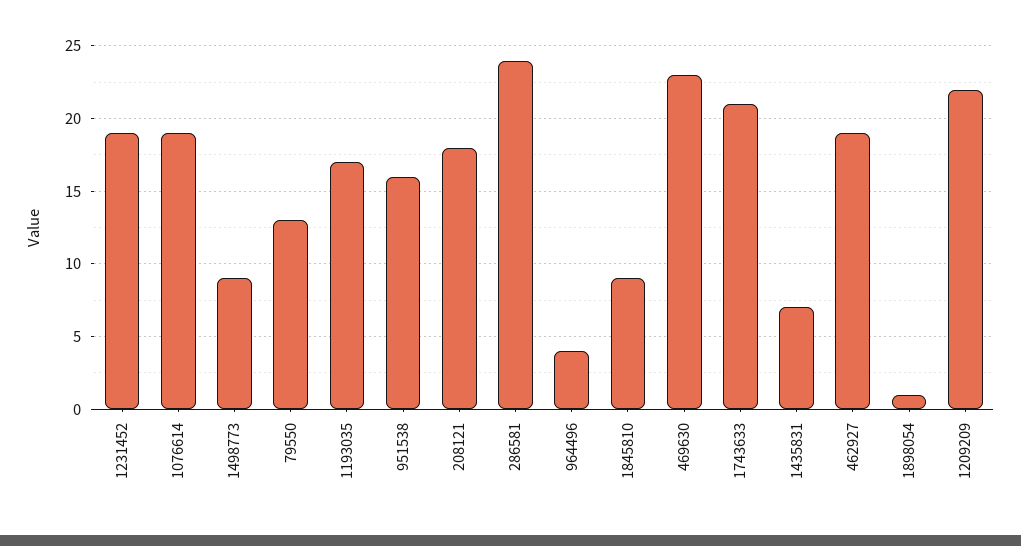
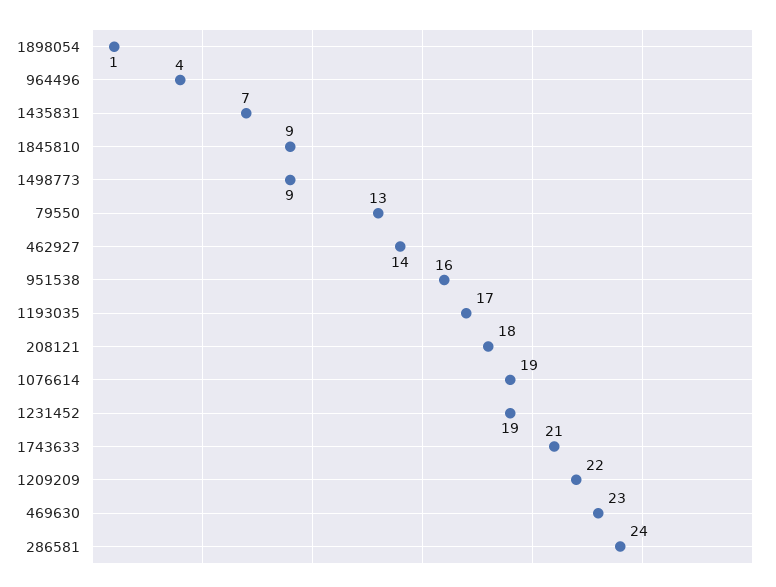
462927: 19 -> 14

